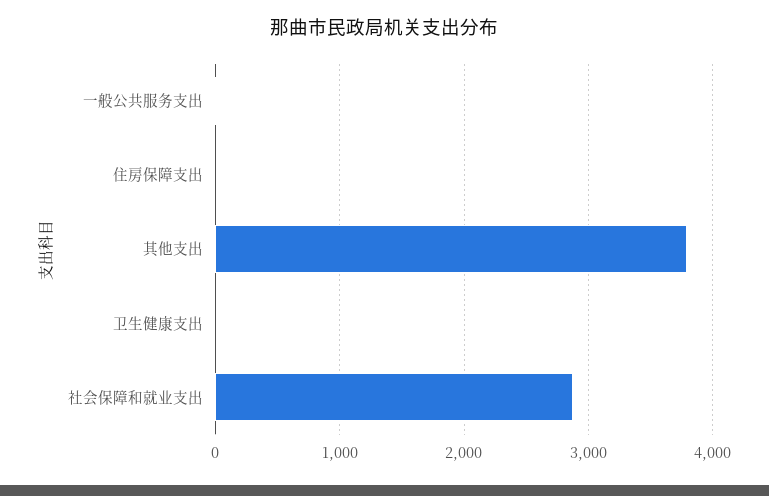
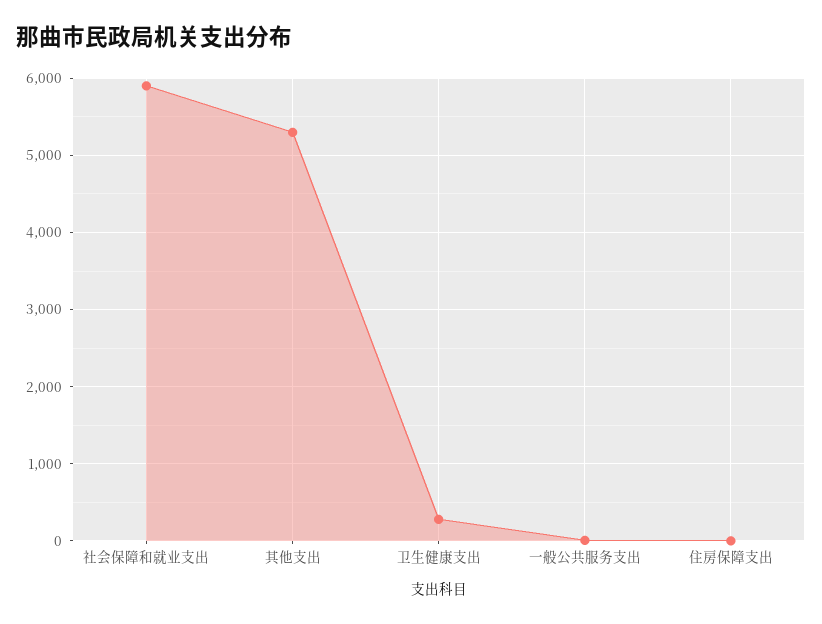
其他支出: 3800 -> 5300
卫生健康支出: 0 -> 300
社会保障和就业支出: 2900 -> 5900

